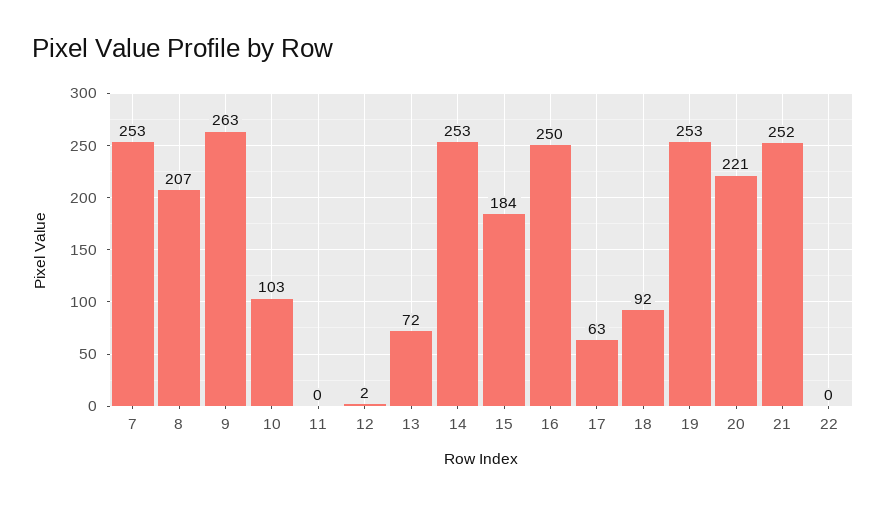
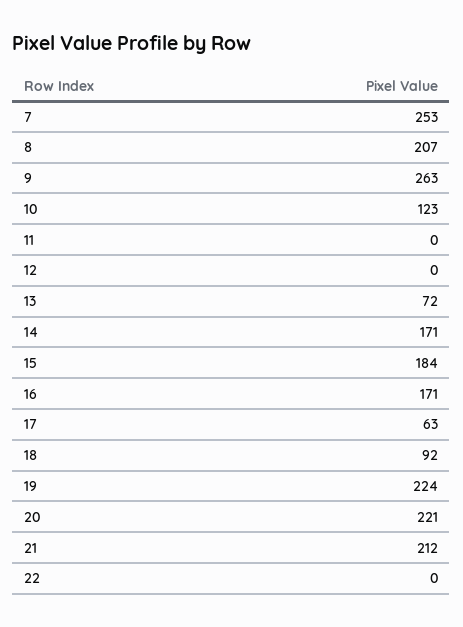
10: 103 -> 123
12: 2 -> 0
14: 253 -> 171
16: 250 -> 171
19: 253 -> 224
21: 252 -> 212

